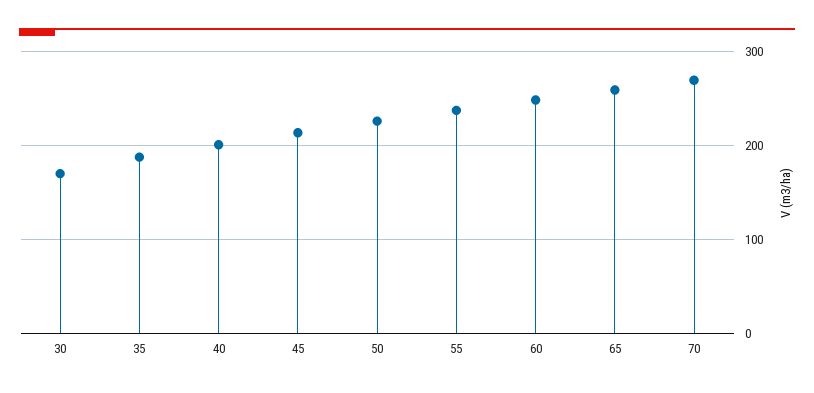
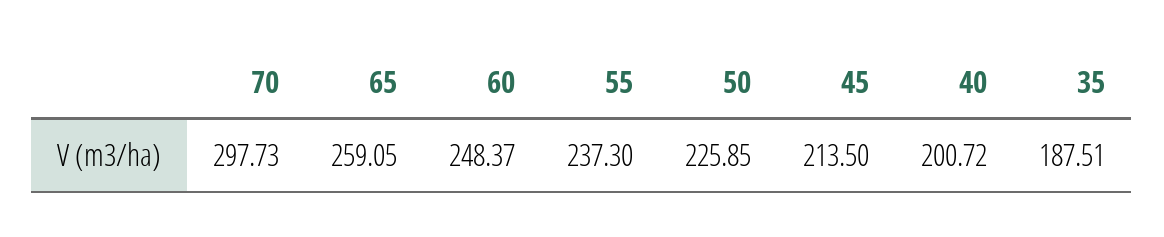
30: 170 -> none
70: 270 -> 297.73

